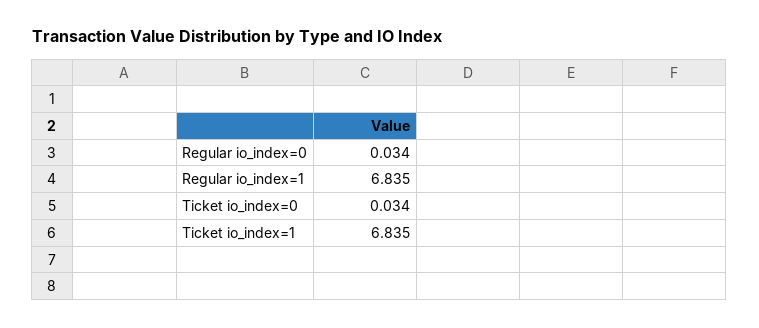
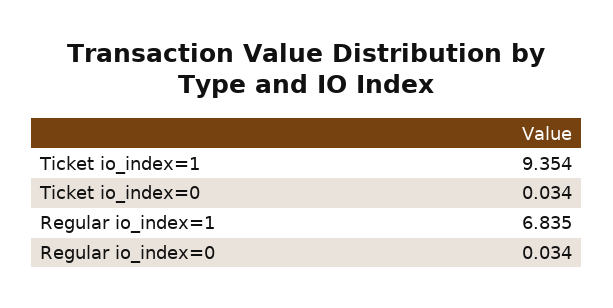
Ticket io_index=1: 6.835 -> 9.354

